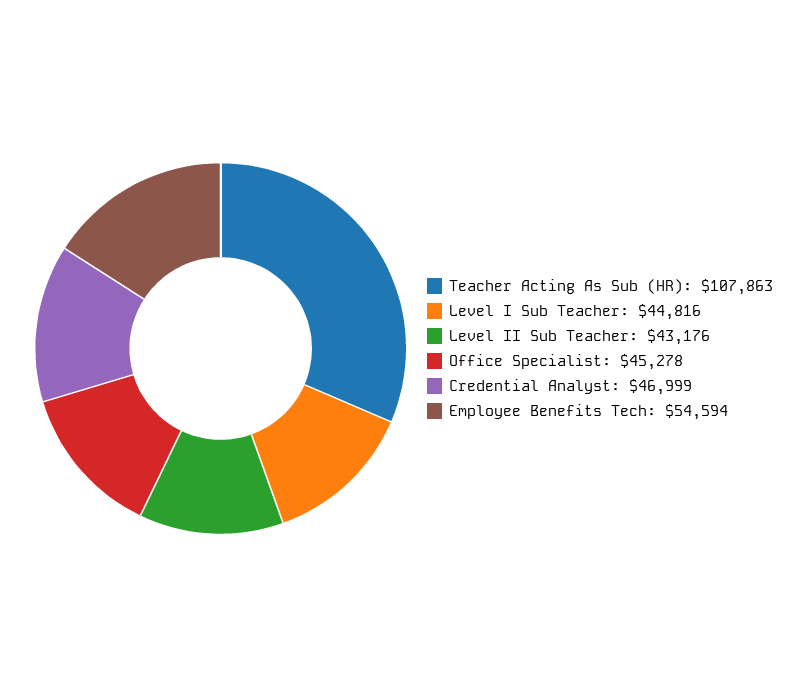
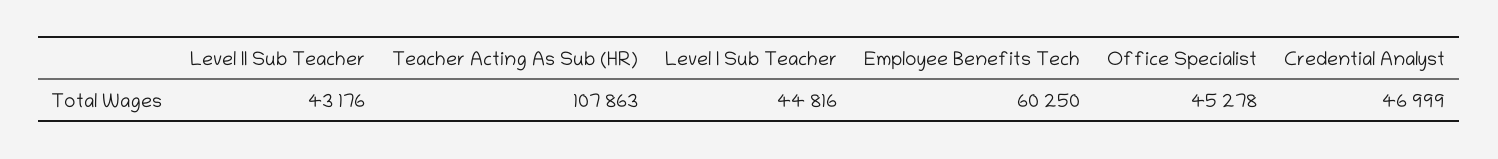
Employee Benefits Tech: 54594 -> 60250

